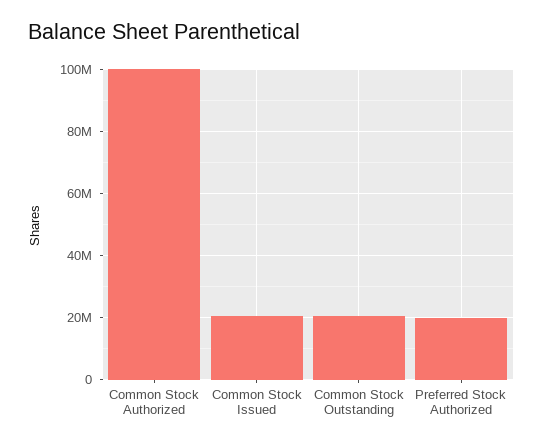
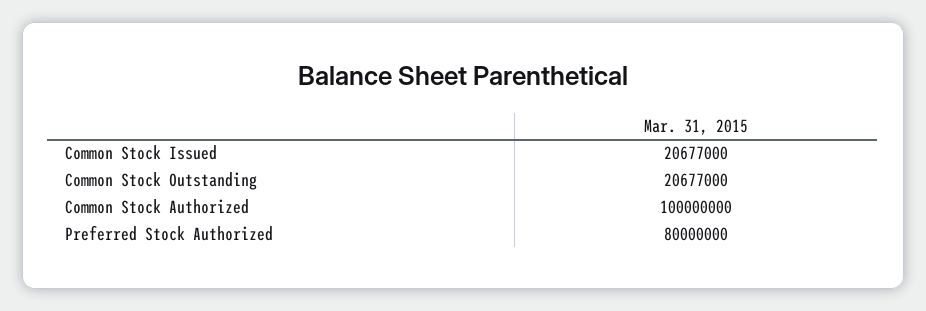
Preferred Stock Authorized: 20000000 -> 80000000

